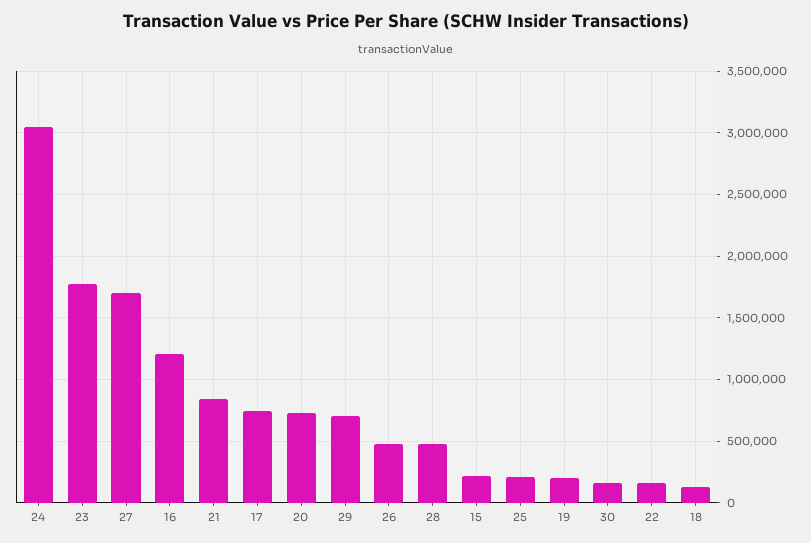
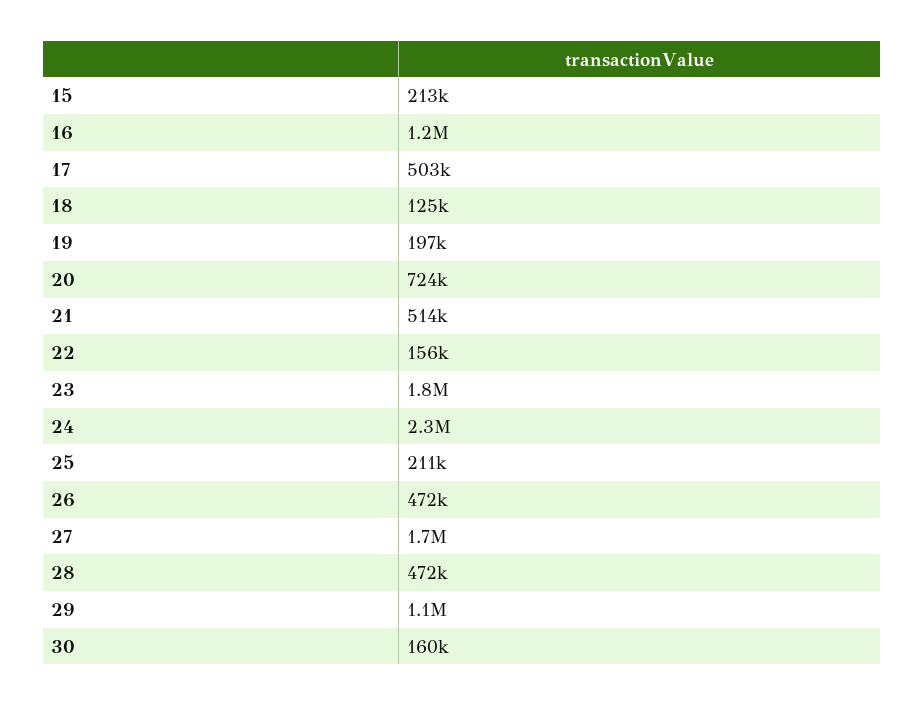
24: 3050000 -> 2300000
21: 850000 -> 514000
17: 750000 -> 503000
29: 700000 -> 1100000

